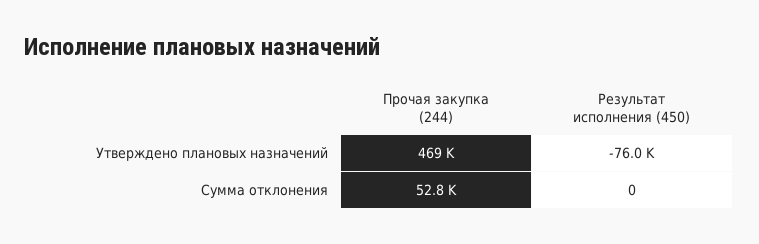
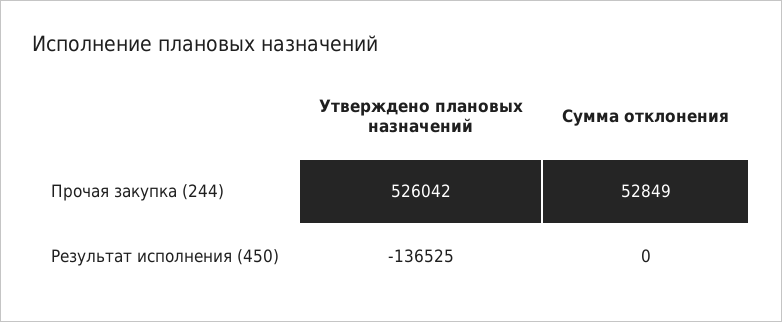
Прочая закупка (244), Утверждено плановых назначений: 469000 -> 526042
Результат исполнения (450), Утверждено плановых назначений: -76000 -> -136525

